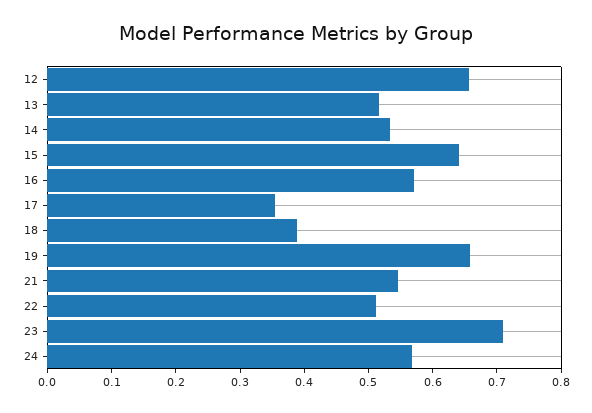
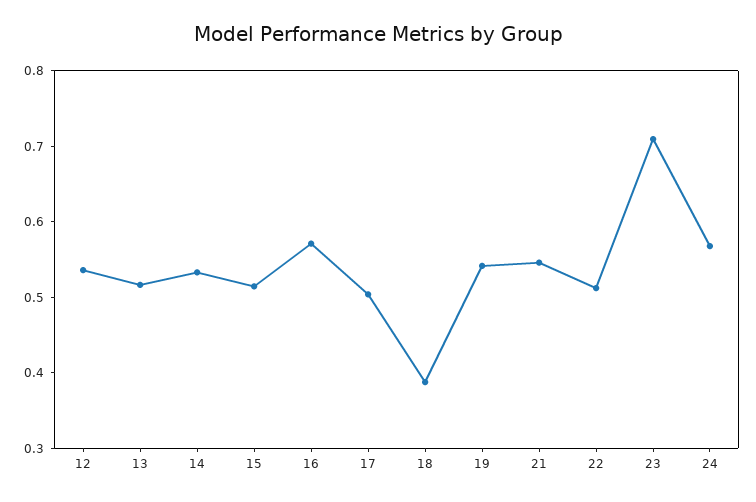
12: 0.66 -> 0.54
15: 0.64 -> 0.52
17: 0.36 -> 0.5
19: 0.66 -> 0.54

